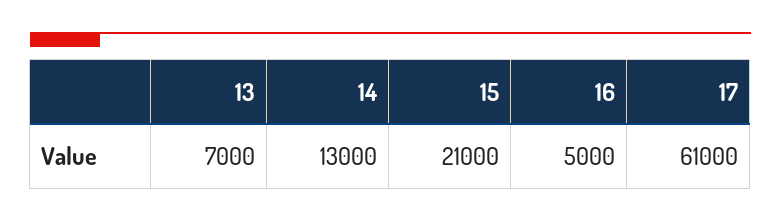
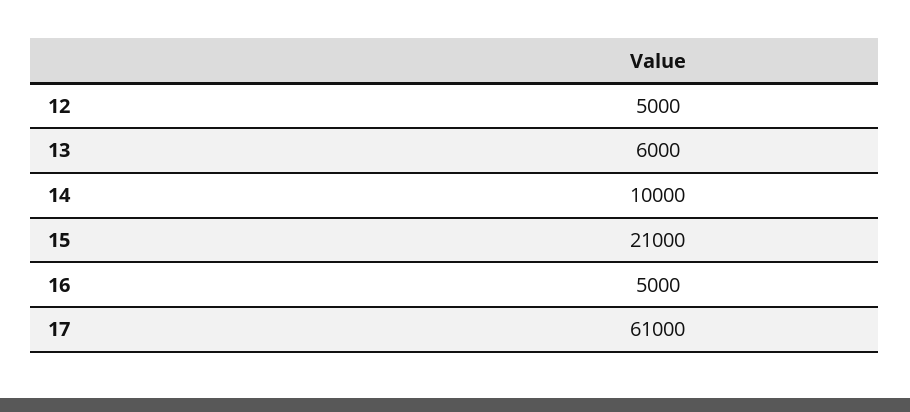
13: 7000 -> 6000
14: 13000 -> 10000
12: none -> 5000

